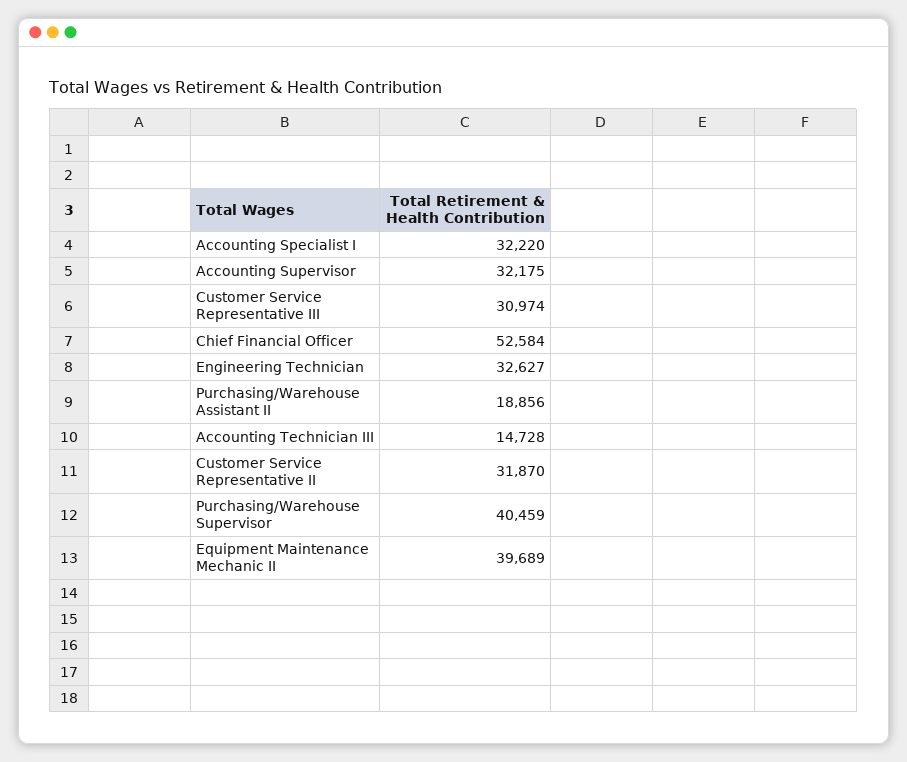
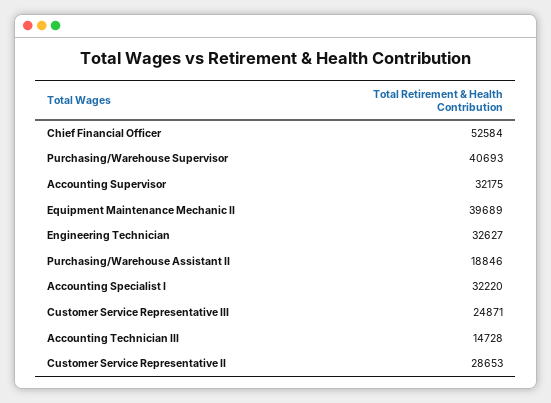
Customer Service Representative III: 30974 -> 24871
Purchasing/Warehouse Assistant II: 18856 -> 18846
Customer Service Representative II: 31870 -> 28653
Purchasing/Warehouse Supervisor: 40459 -> 40693

